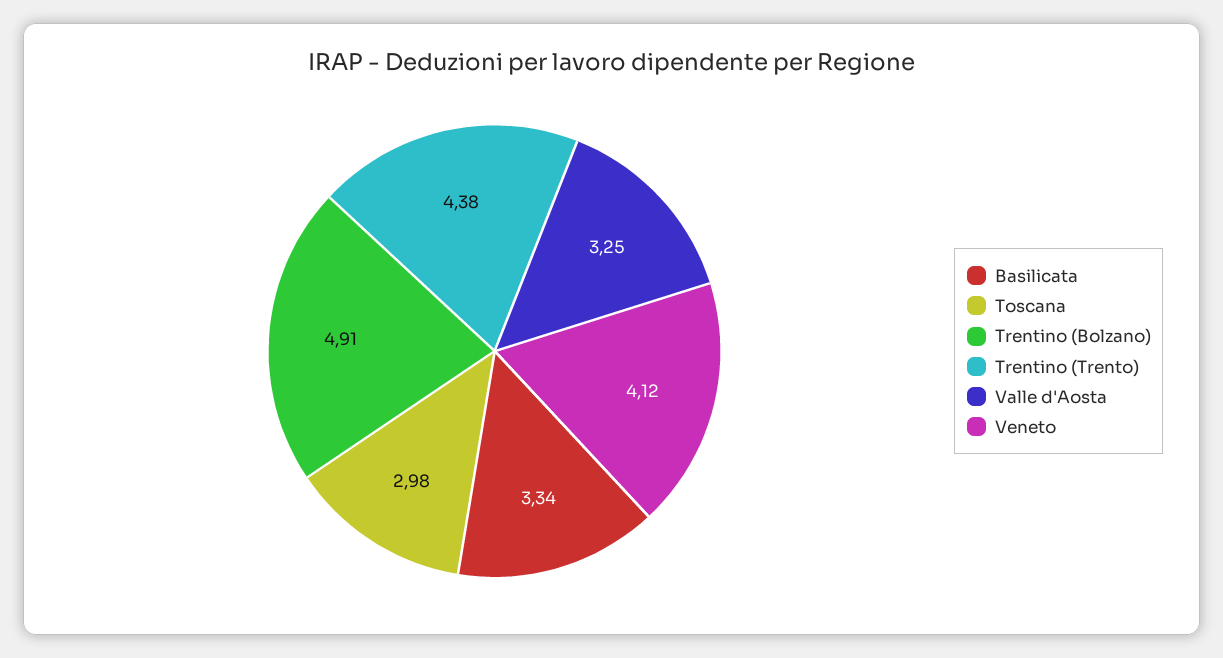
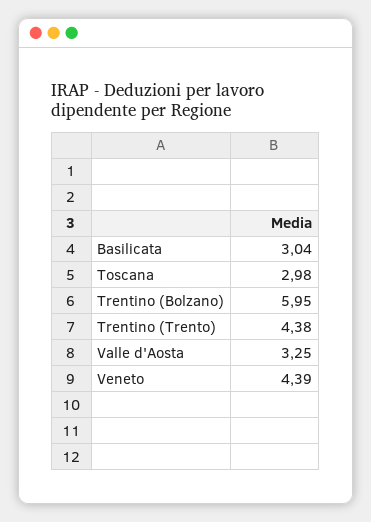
Basilicata: 3.34 -> 3.04
Trentino (Bolzano): 4.91 -> 5.95
Veneto: 4.12 -> 4.39

